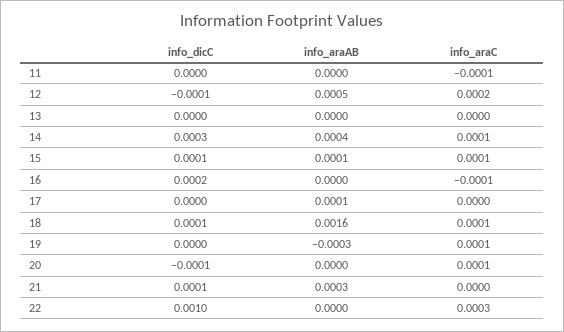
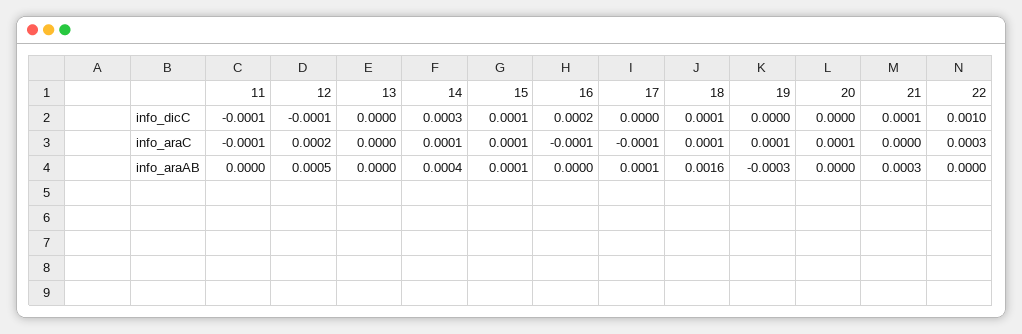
info_dicC, 11: 0 -> -0.0001
info_araC, 17: 0 -> -0.0001
info_dicC, 20: -0.0001 -> 0

